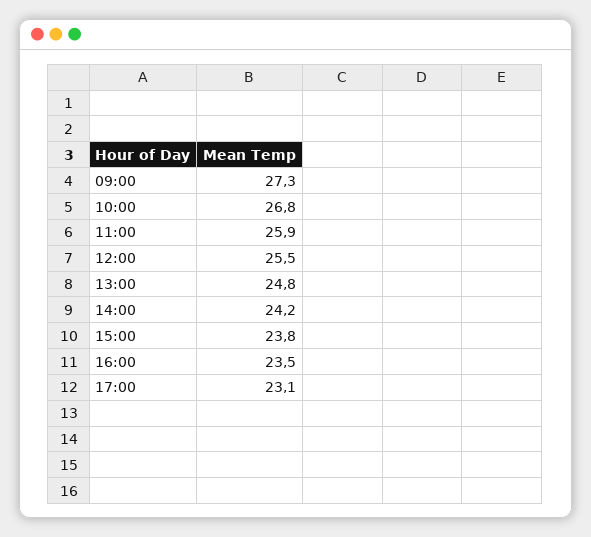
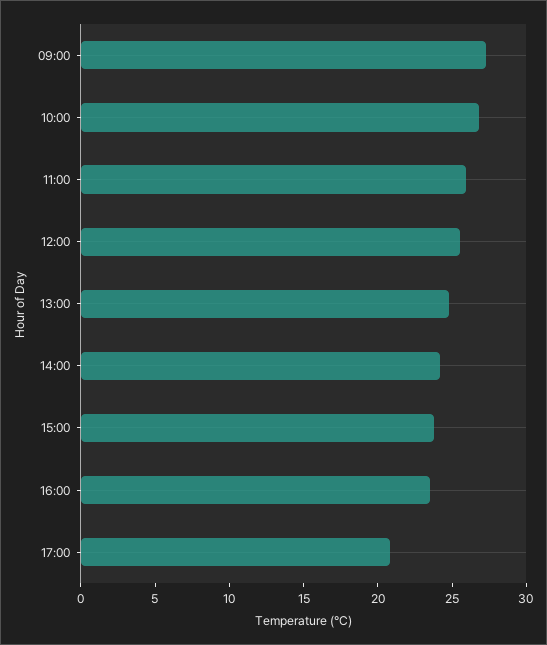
17:00: 23.1 -> 21

